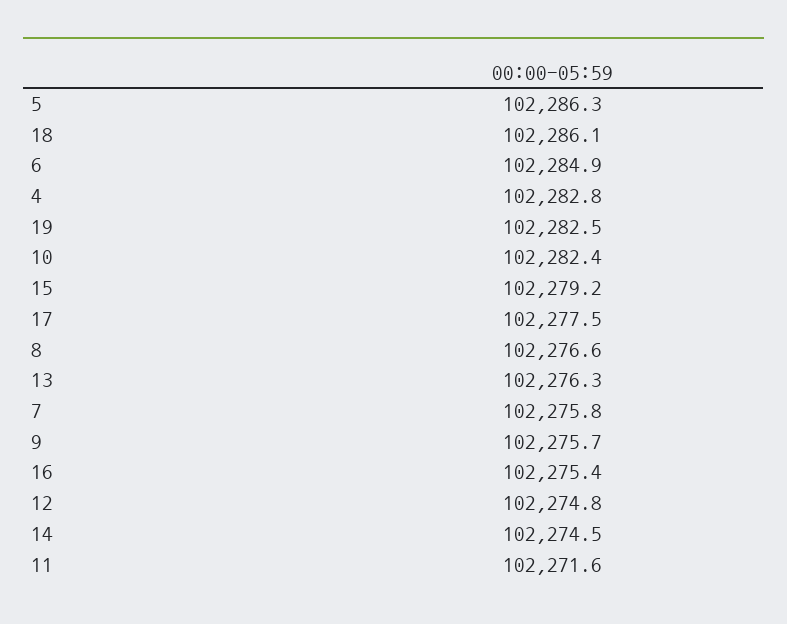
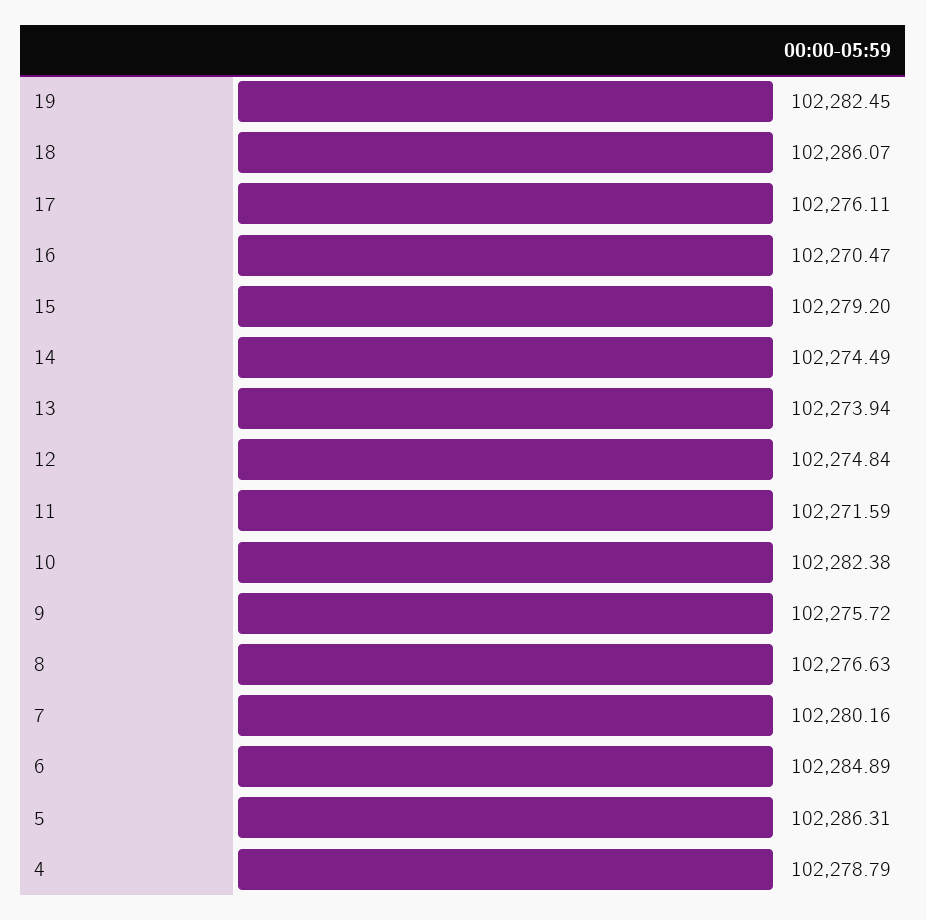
4: 102282.8 -> 102278.79
17: 102277.5 -> 102276.11
13: 102276.3 -> 102273.94
7: 102275.8 -> 102280.16
16: 102275.4 -> 102270.47

